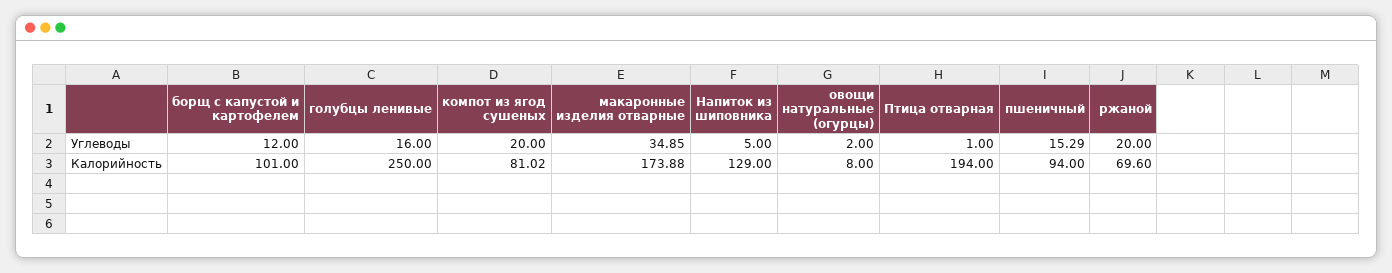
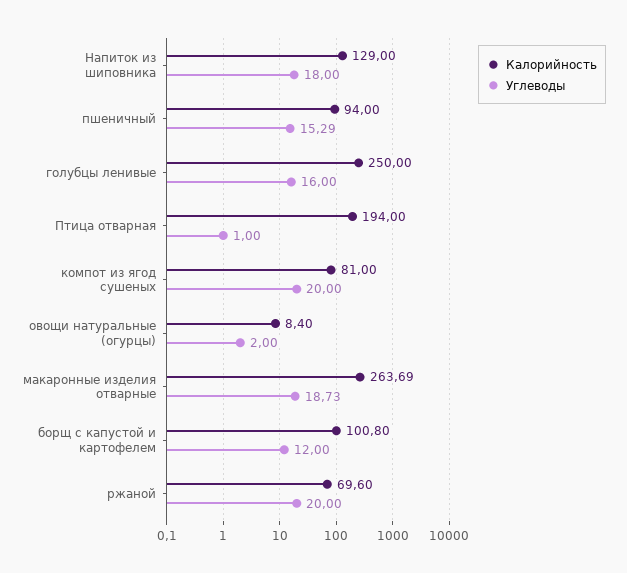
Углеводы, макаронные изделия отварные: 34.85 -> 18.73
Углеводы, Напиток из шиповника: 5 -> 18
Калорийность, борщ с капустой и картофелем: 101 -> 100.8
Калорийность, компот из ягод сушеных: 81.02 -> 81
Калорийность, макаронные изделия отварные: 173.88 -> 263.69
Калорийность, овощи натуральные (огурцы): 8 -> 8.4

